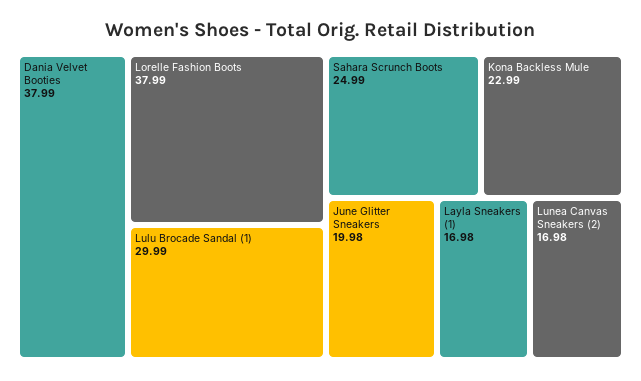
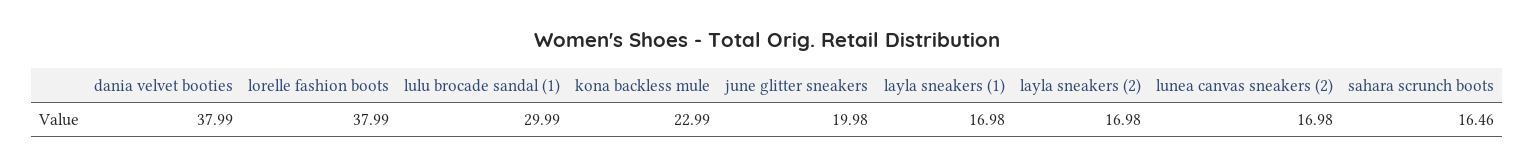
Sahara Scrunch Boots: 24.99 -> 16.46
layla sneakers (2): none -> 16.98

